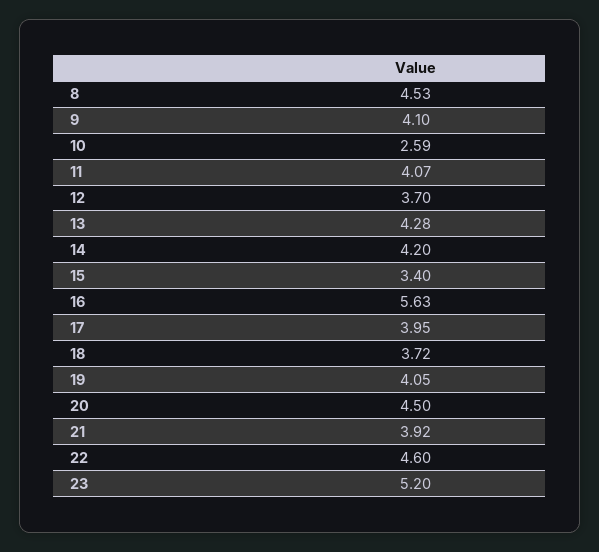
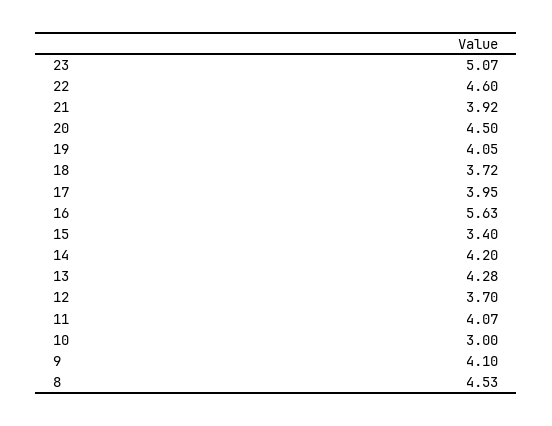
10: 2.59 -> 3
23: 5.2 -> 5.07

